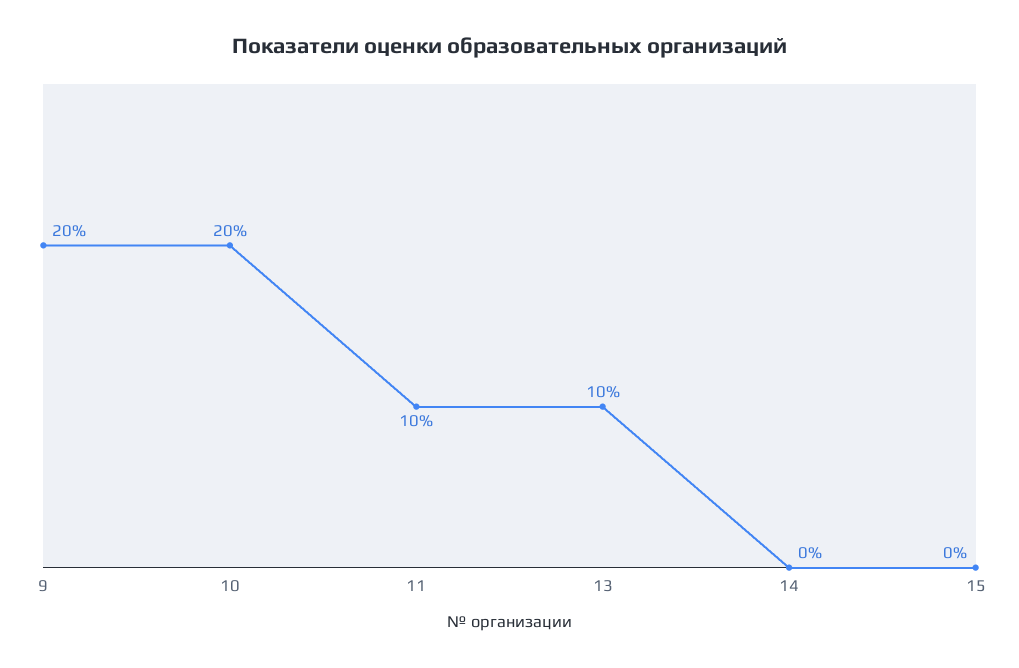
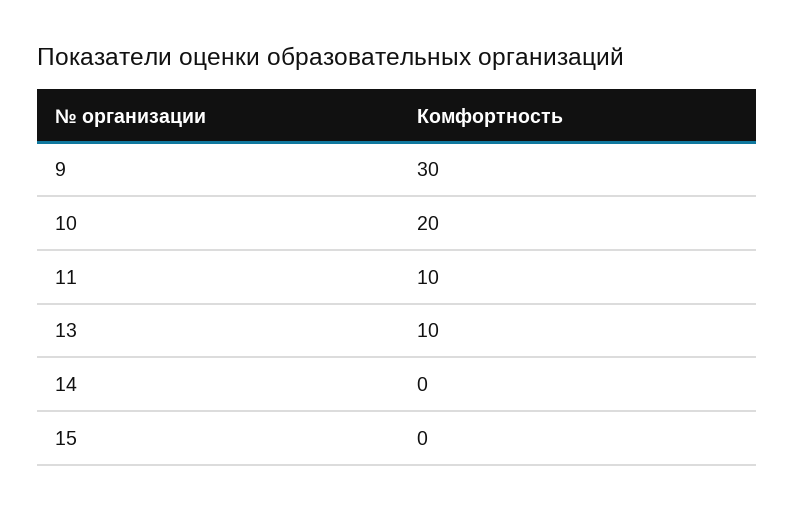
9: 20 -> 30

